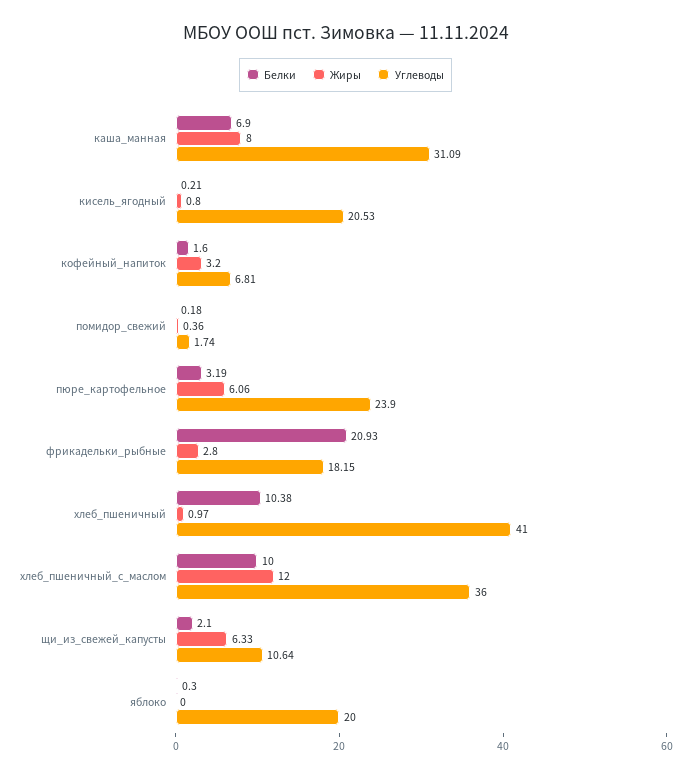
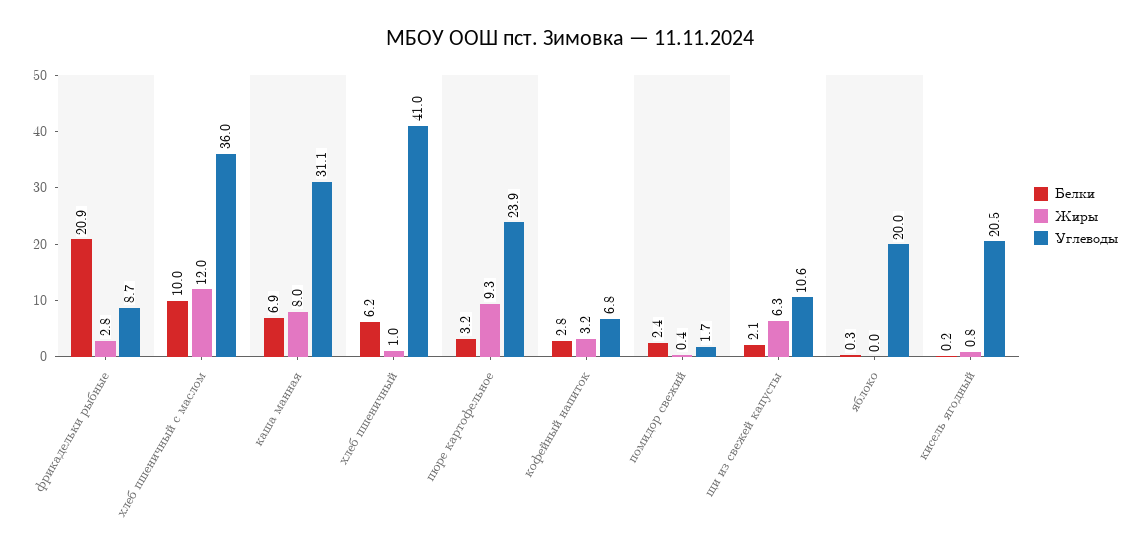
Белки, кофейный_напиток: 1.6 -> 2.8
Белки, помидор_свежий: 0.18 -> 2.4
Жиры, пюре_картофельное: 6.06 -> 9.3
Углеводы, фрикадельки_рыбные: 18.15 -> 8.7
Белки, хлеб_пшеничный: 10.38 -> 6.2

